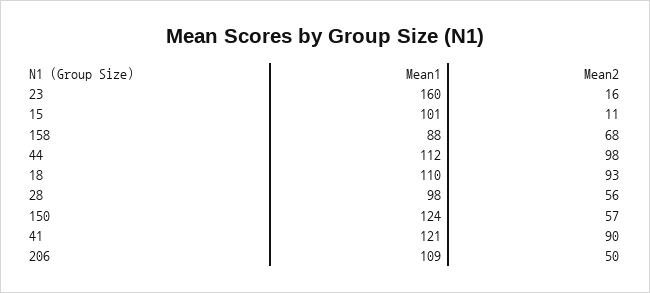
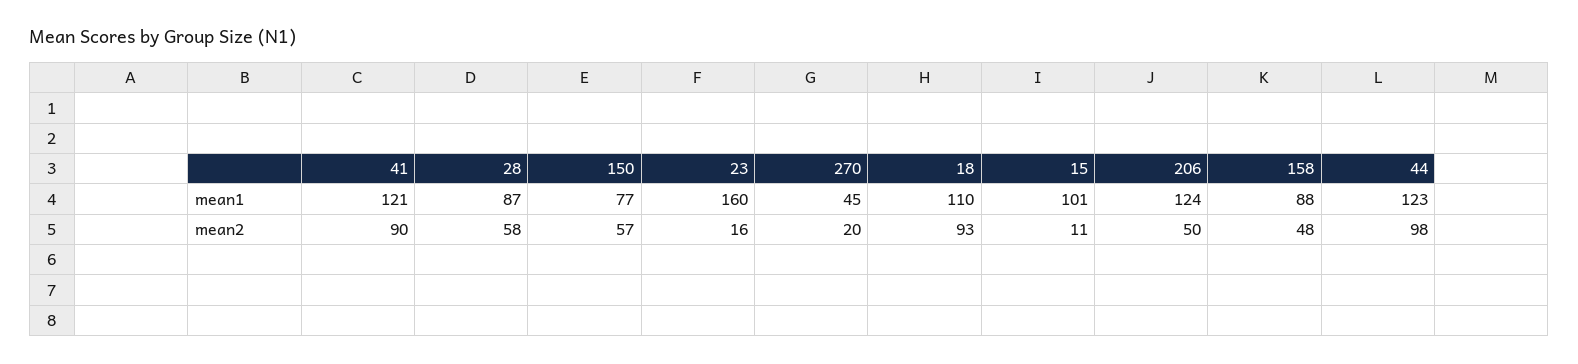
Mean2, 158: 68 -> 48
Mean1, 44: 112 -> 123
Mean1, 28: 98 -> 87
Mean2, 28: 56 -> 58
Mean1, 150: 124 -> 77
Mean1, 206: 109 -> 124
Mean1, 270: none -> 45
Mean2, 270: none -> 20

